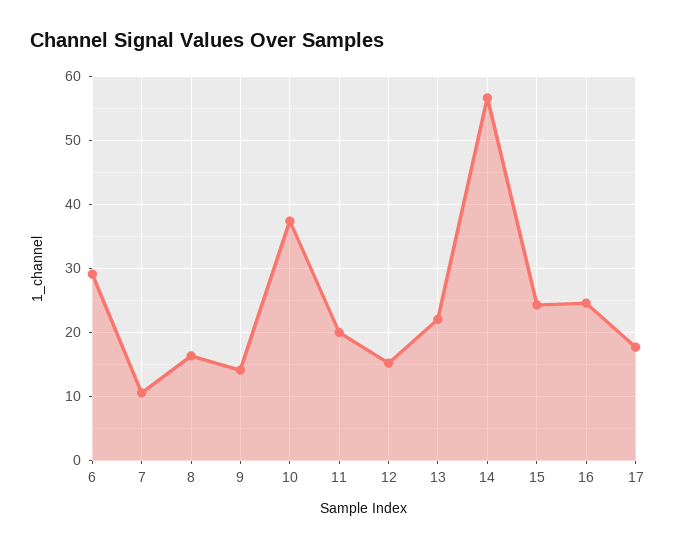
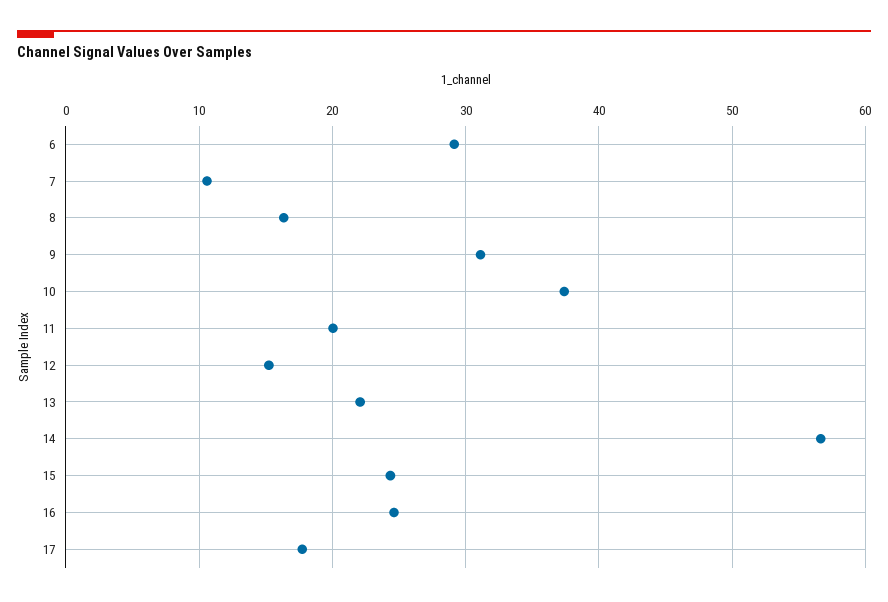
9: 14 -> 31

